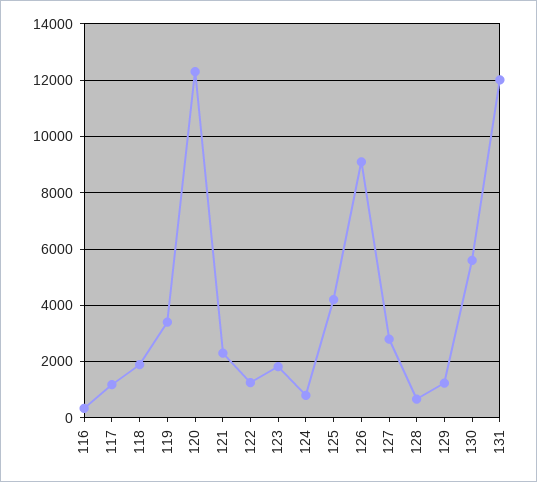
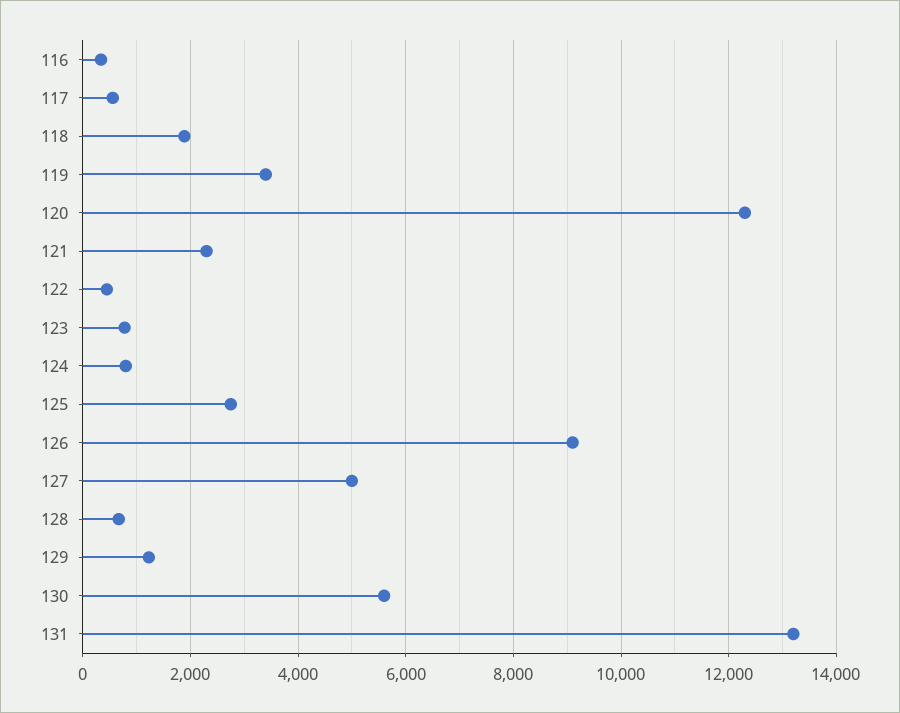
117: 1250 -> 600
122: 1250 -> 400
123: 1750 -> 800
125: 4250 -> 2800
127: 2750 -> 5000
131: 12000 -> 13200

